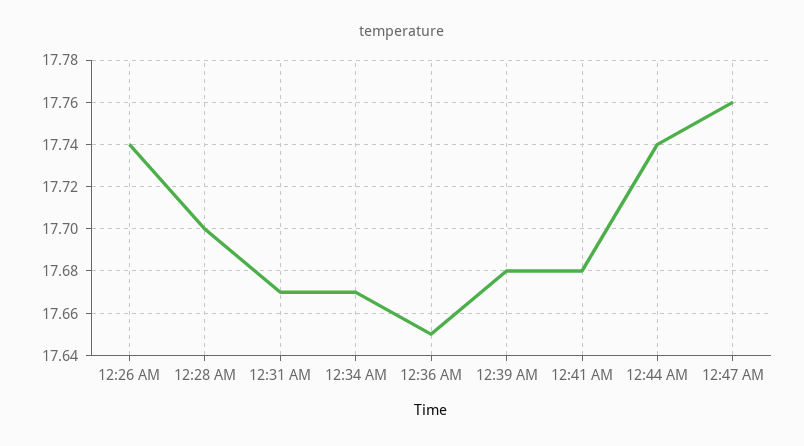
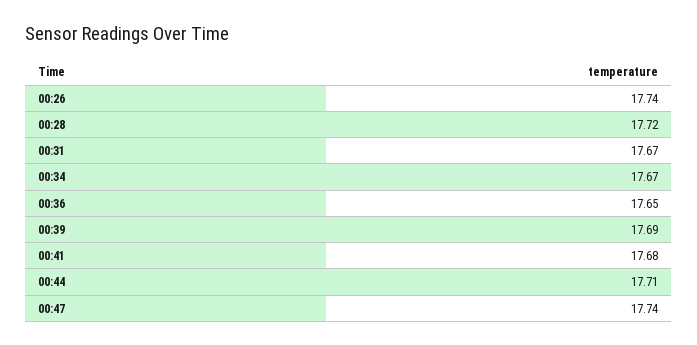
12:28 AM: 17.7 -> 17.72
12:39 AM: 17.68 -> 17.69
12:44 AM: 17.74 -> 17.71
12:47 AM: 17.76 -> 17.74

